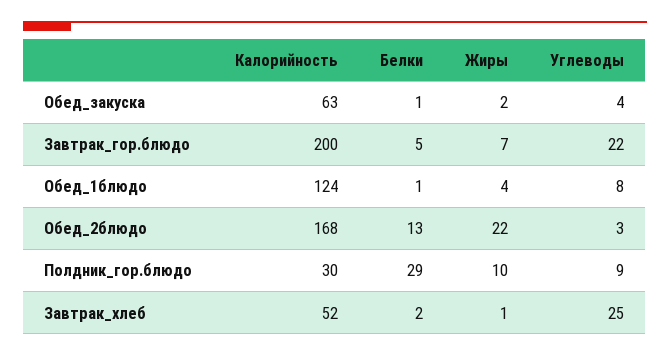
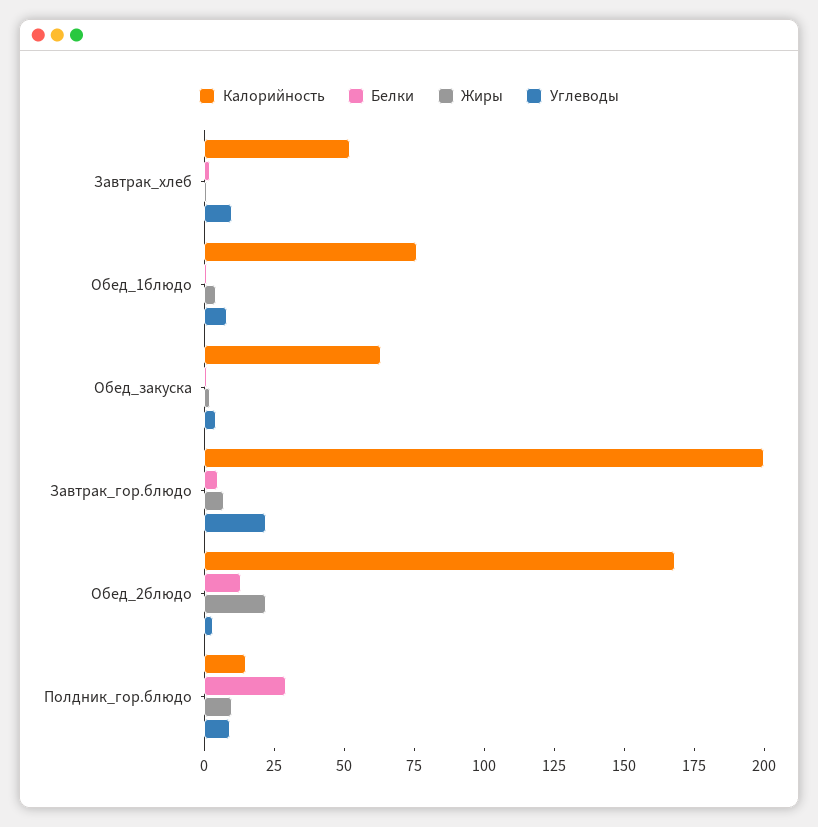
Калорийность, Обед_1блюдо: 124 -> 75
Калорийность, Полдник_гор.блюдо: 30 -> 15
Углеводы, Завтрак_хлеб: 25 -> 10

